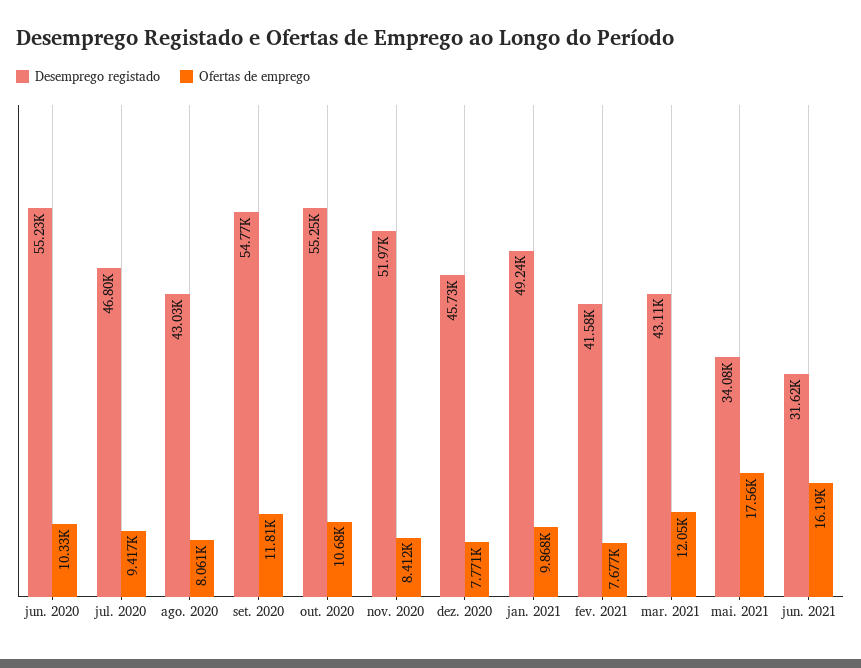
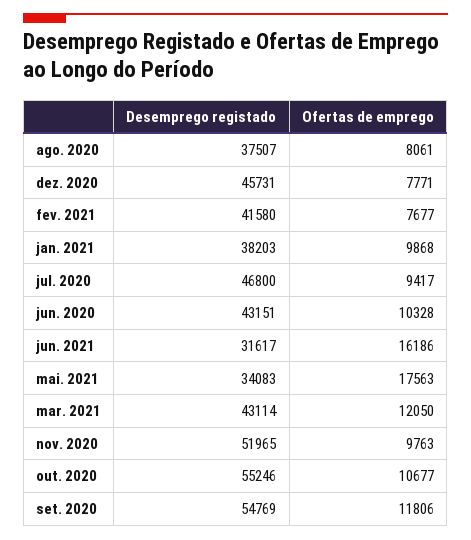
Desemprego registado, jun. 2020: 55230 -> 43151
Desemprego registado, ago. 2020: 43030 -> 37507
Ofertas de emprego, nov. 2020: 8412 -> 9763
Desemprego registado, jan. 2021: 49240 -> 38203

